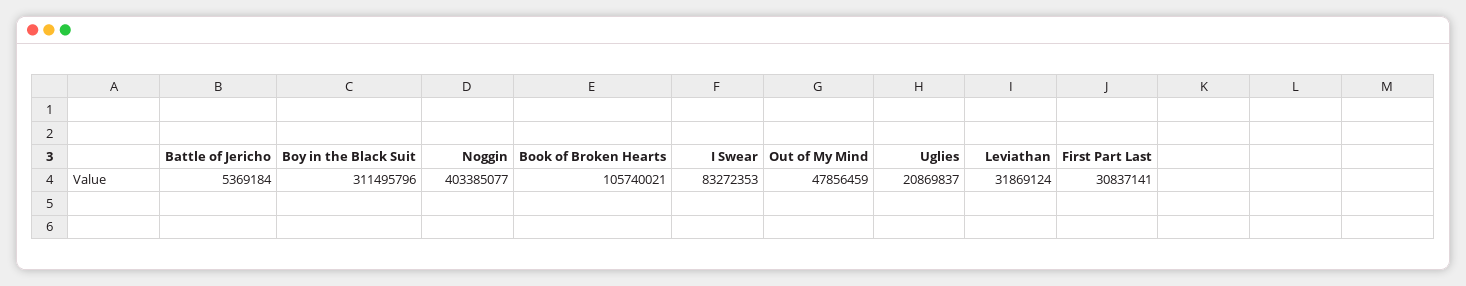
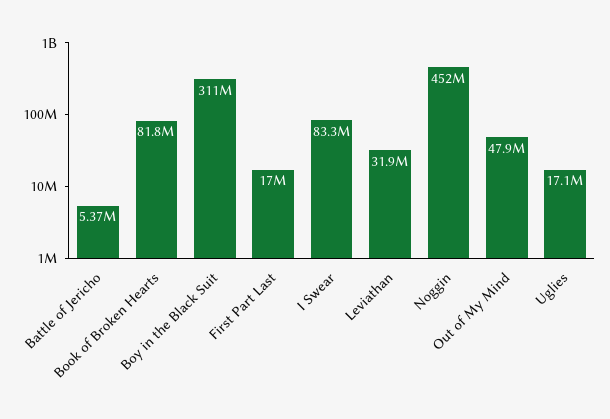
Noggin: 403385077 -> 452000000
Book of Broken Hearts: 105740021 -> 81800000
Uglies: 20869837 -> 17100000
First Part Last: 30837141 -> 17000000

